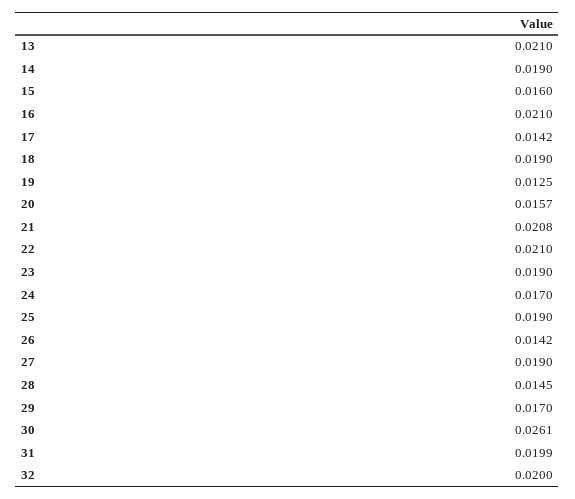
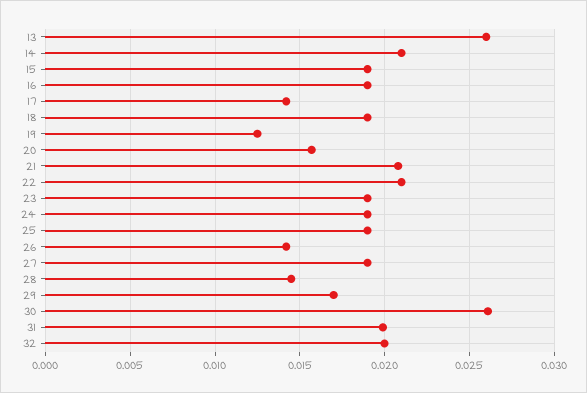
13: 0.021 -> 0.026
14: 0.019 -> 0.021
15: 0.016 -> 0.019
16: 0.021 -> 0.019
24: 0.017 -> 0.019

